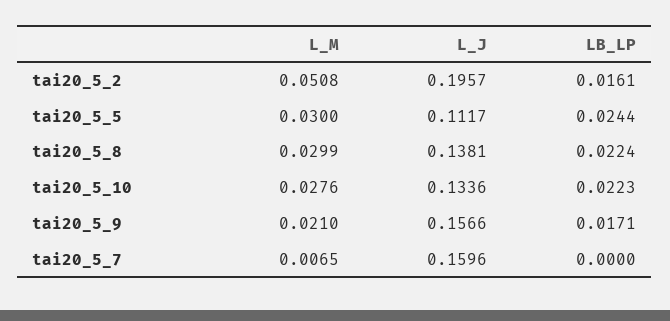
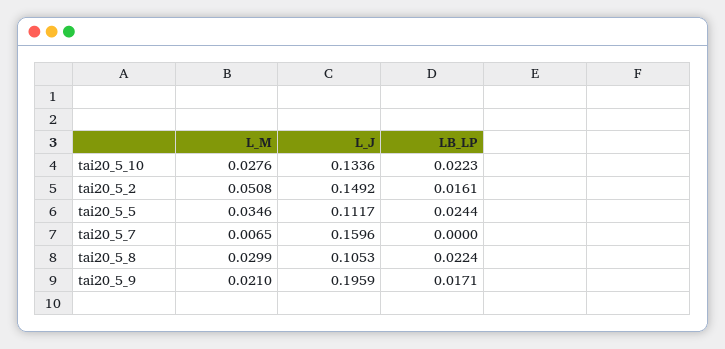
L_J, tai20_5_2: 0.1957 -> 0.1492
L_M, tai20_5_5: 0.03 -> 0.0346
L_J, tai20_5_8: 0.1381 -> 0.1053
L_J, tai20_5_9: 0.1566 -> 0.1959

